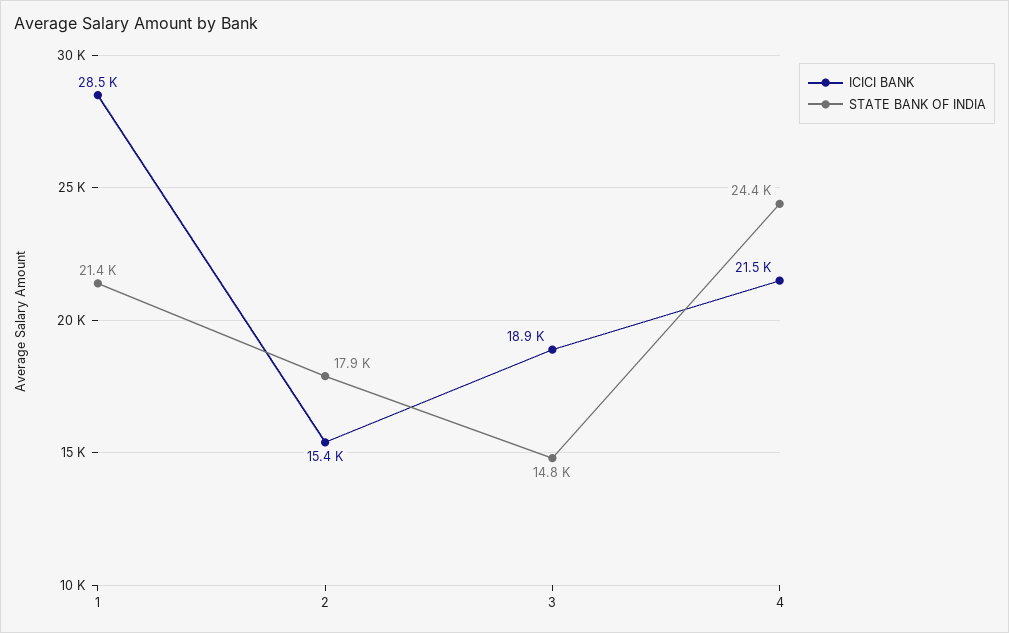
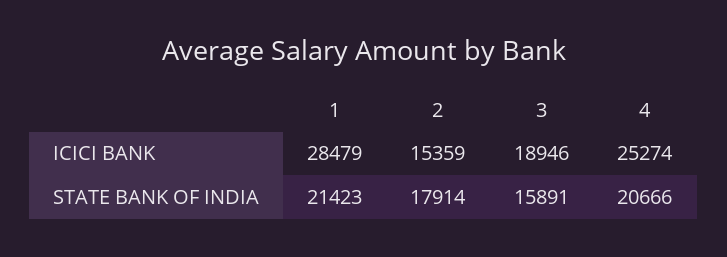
STATE BANK OF INDIA, 3: 14800 -> 15891
ICICI BANK, 4: 21500 -> 25274
STATE BANK OF INDIA, 4: 24400 -> 20666

